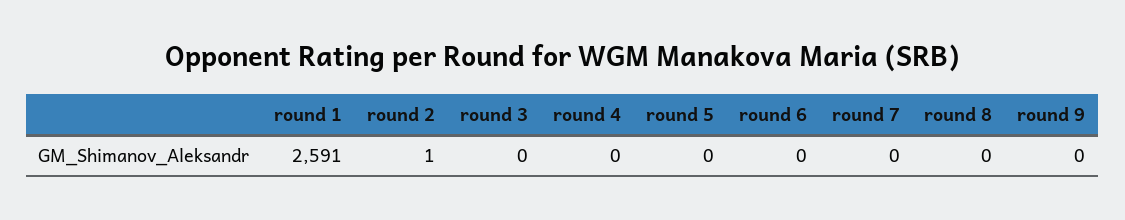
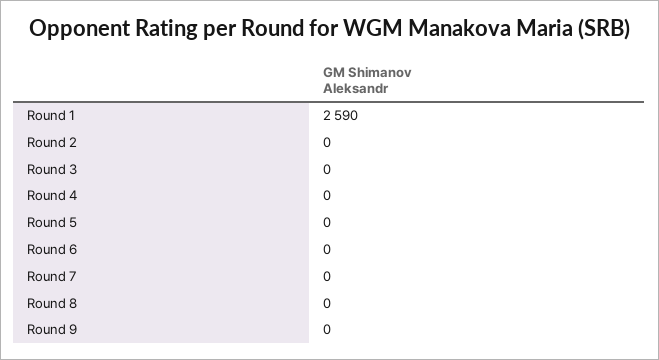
round 1: 2591 -> 2590
round 2: 1 -> 0

